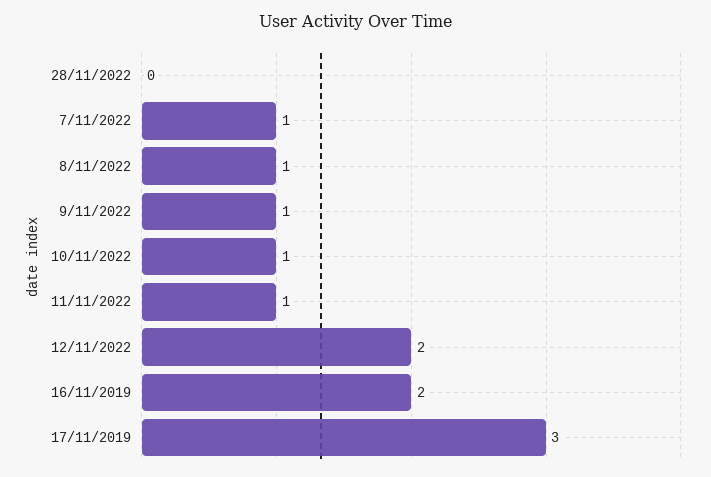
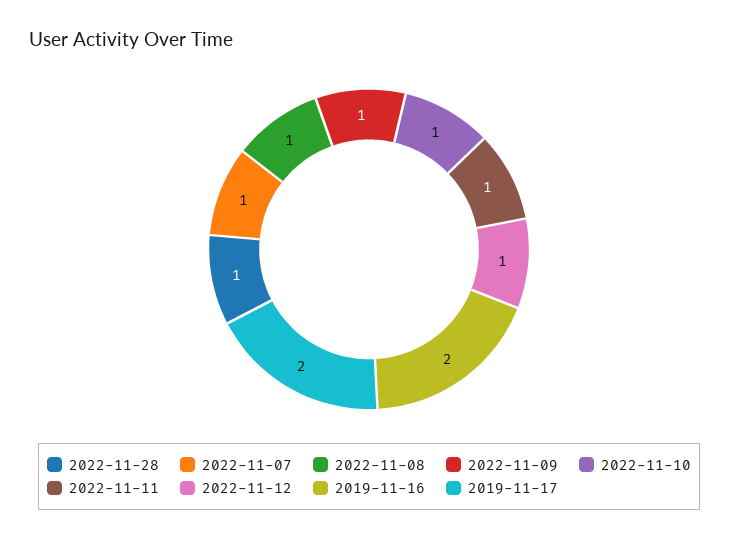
28/11/2022: 0 -> 1
12/11/2022: 2 -> 1
17/11/2019: 3 -> 2

